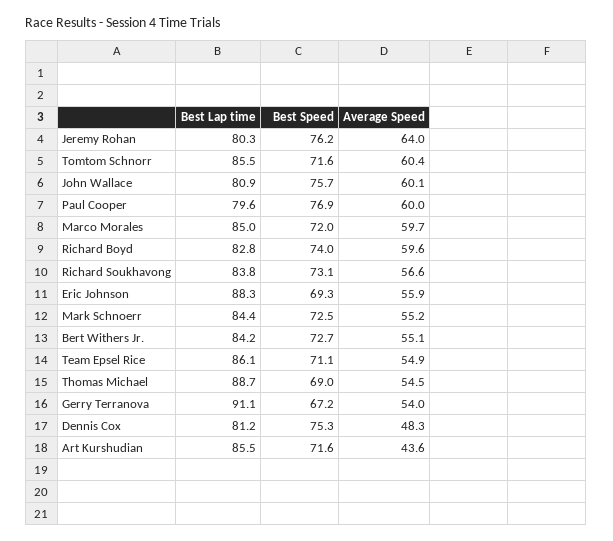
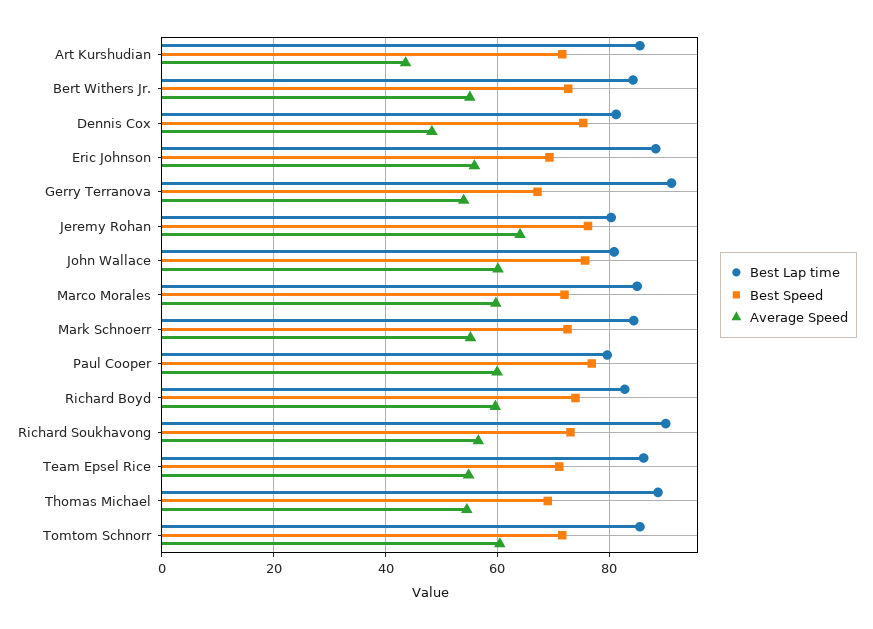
Best Lap time, Richard Soukhavong: 83.8 -> 90

